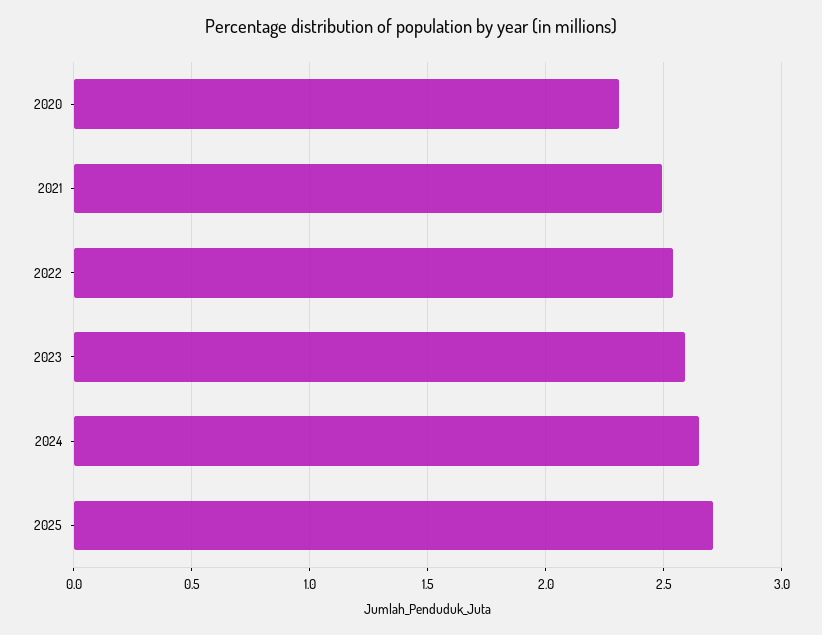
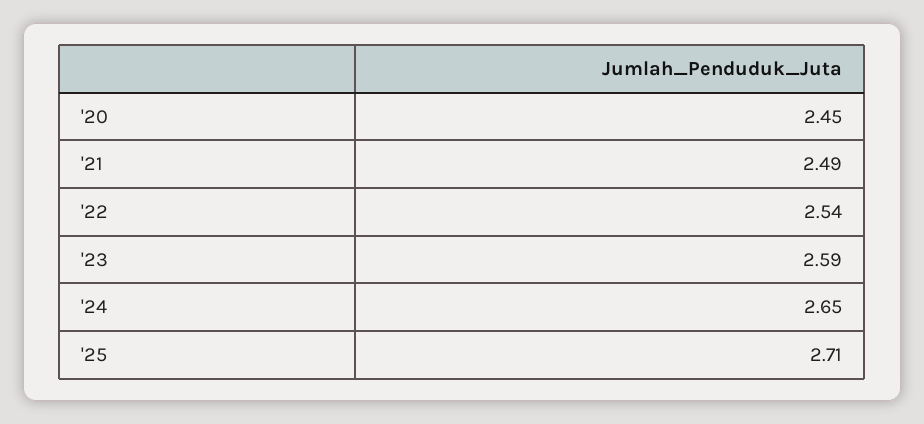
2020: 2.3 -> 2.45

